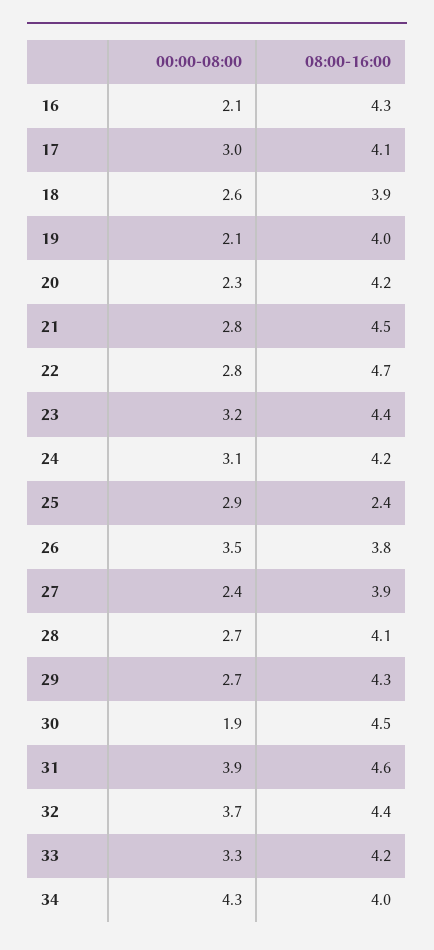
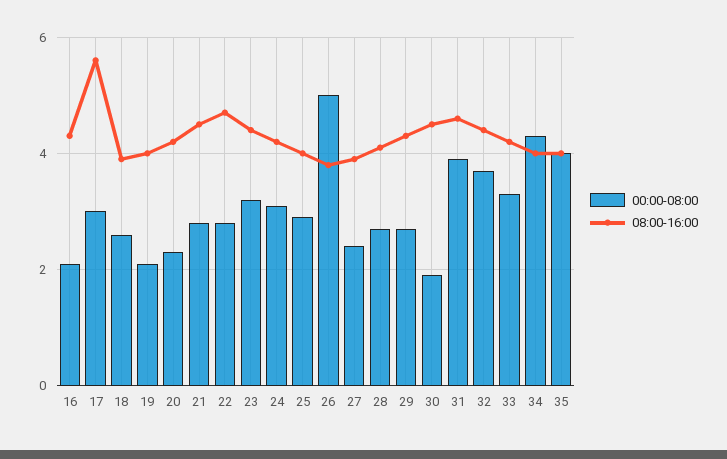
08:00-16:00, 17: 4.1 -> 5.5
08:00-16:00, 25: 2.4 -> 4
00:00-08:00, 26: 3.5 -> 5
00:00-08:00, 35: none -> 4
08:00-16:00, 35: none -> 4

